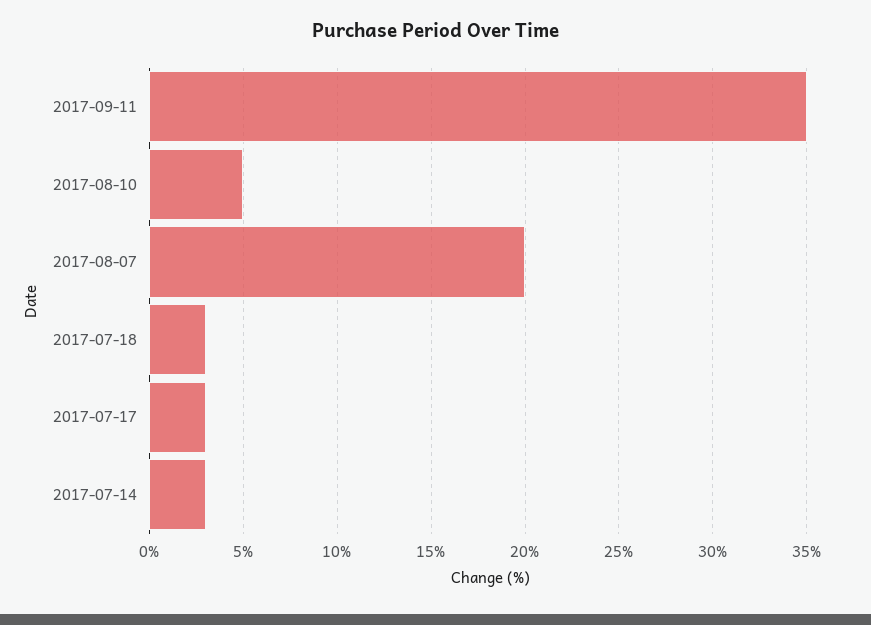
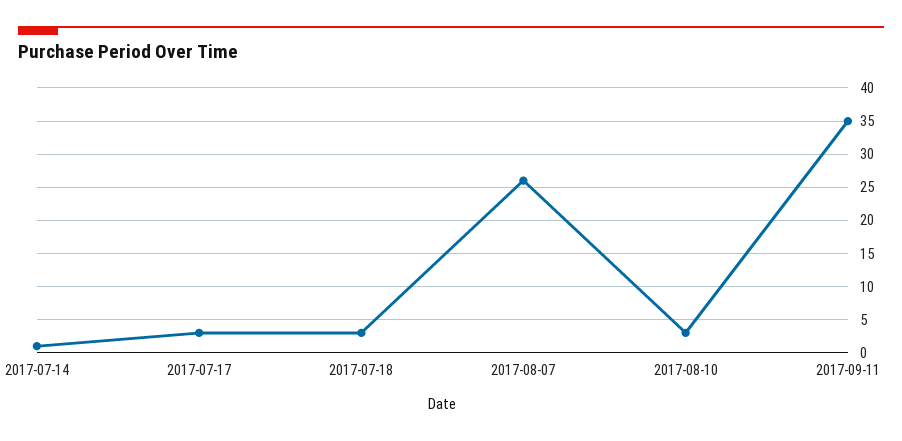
2017-08-10: 5 -> 3
2017-08-07: 20 -> 26
2017-07-14: 3 -> 1

